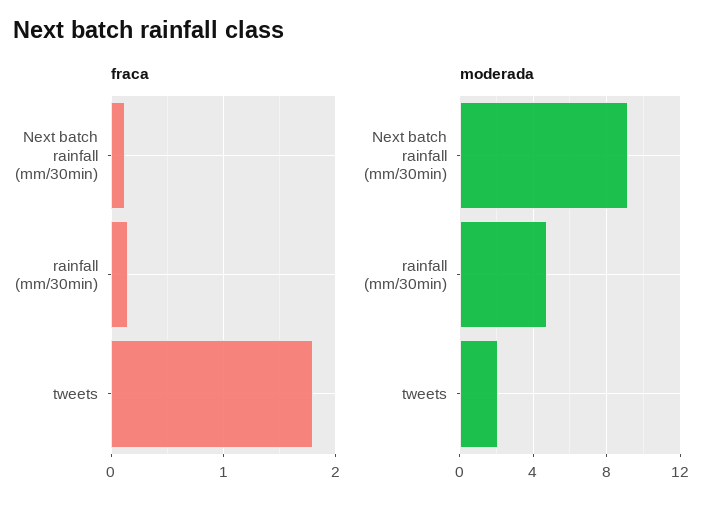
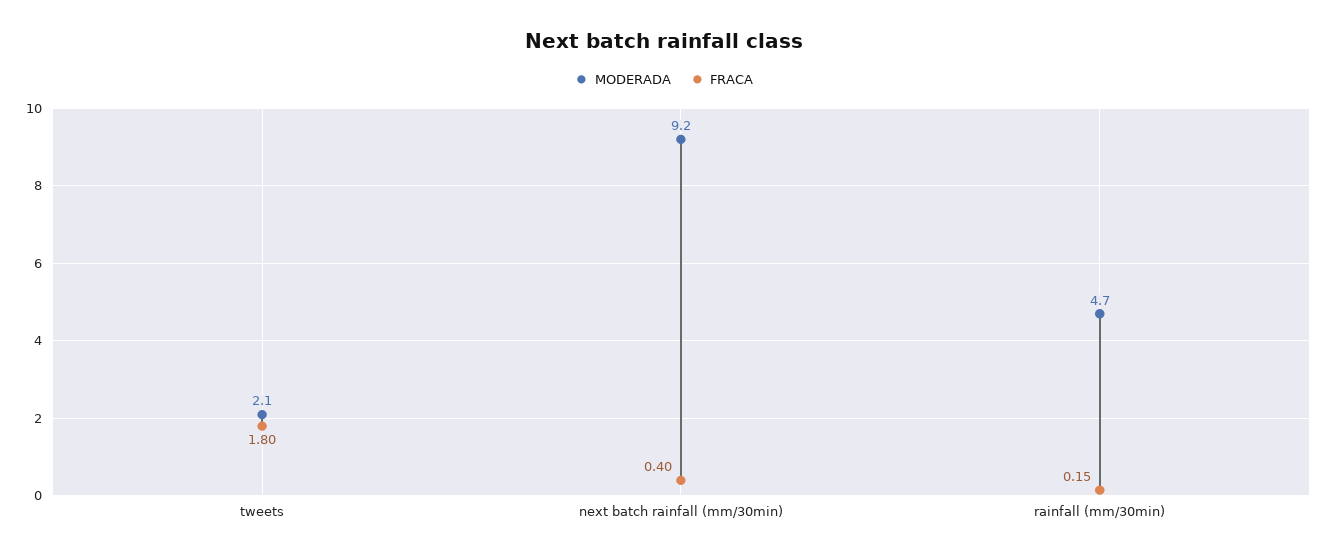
fraca, Next batch rainfall (mm/30min): 0.1 -> 0.4

